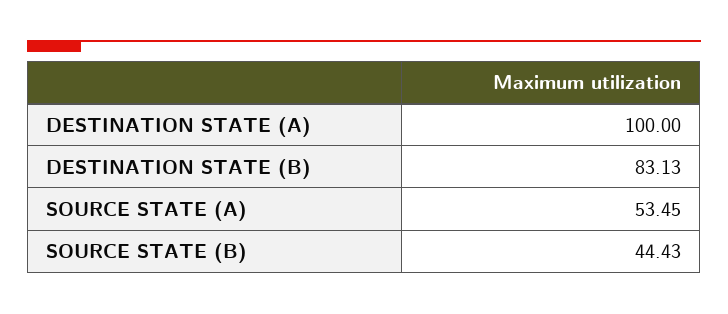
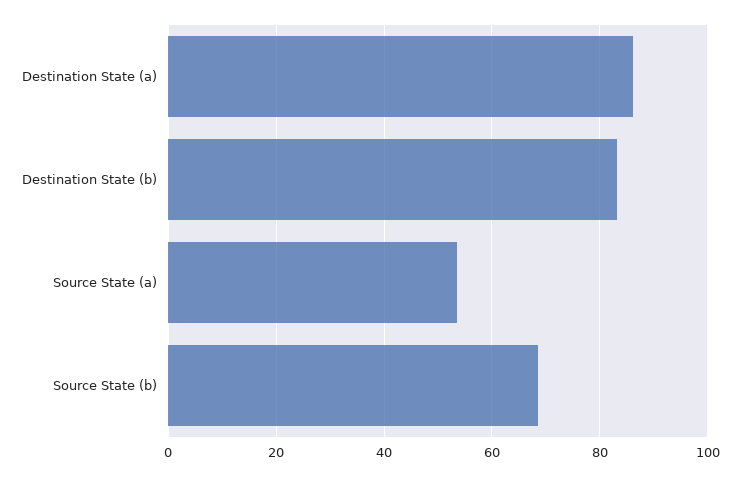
DESTINATION STATE (A): 100 -> 86
SOURCE STATE (B): 44.43 -> 68

